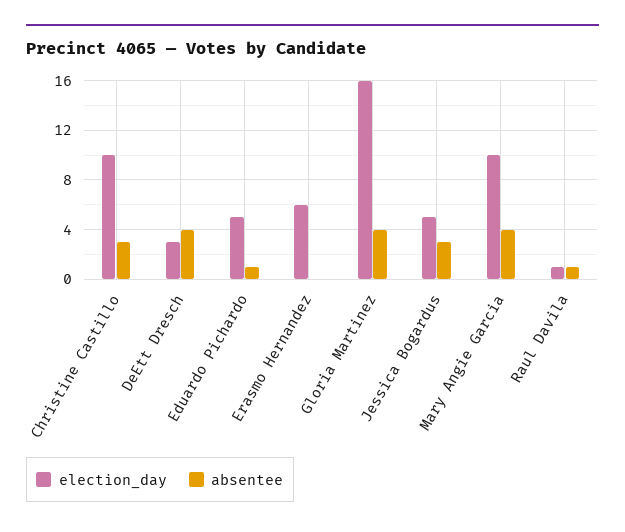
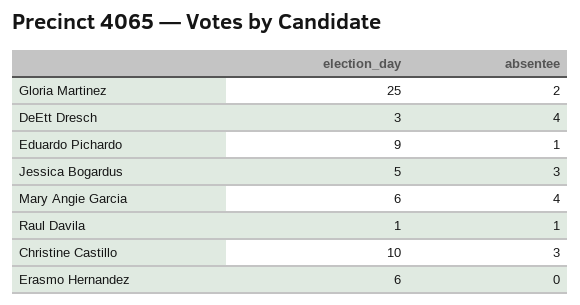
election_day, Eduardo Pichardo: 5 -> 9
election_day, Gloria Martinez: 16 -> 25
absentee, Gloria Martinez: 4 -> 2
election_day, Mary Angie Garcia: 10 -> 6

